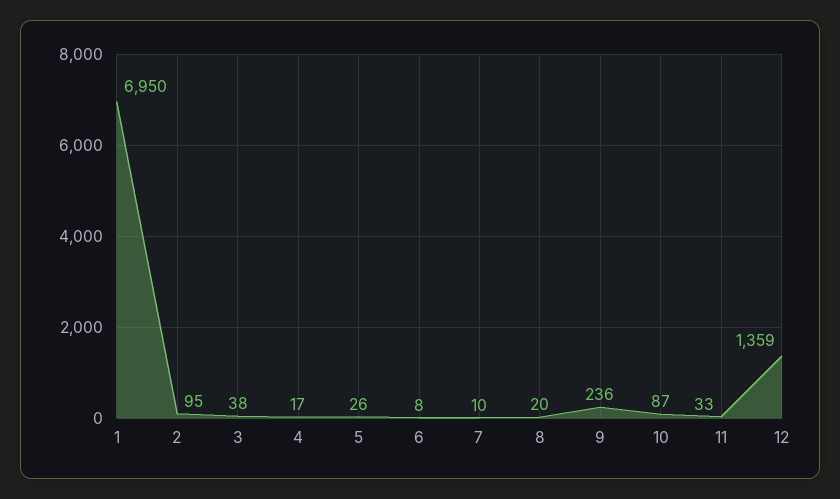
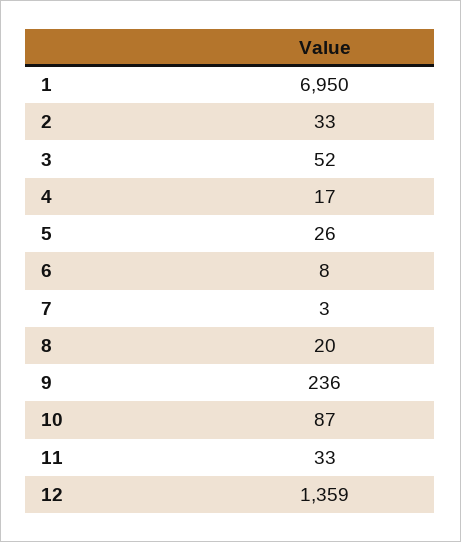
2: 95 -> 33
3: 38 -> 52
7: 10 -> 3

